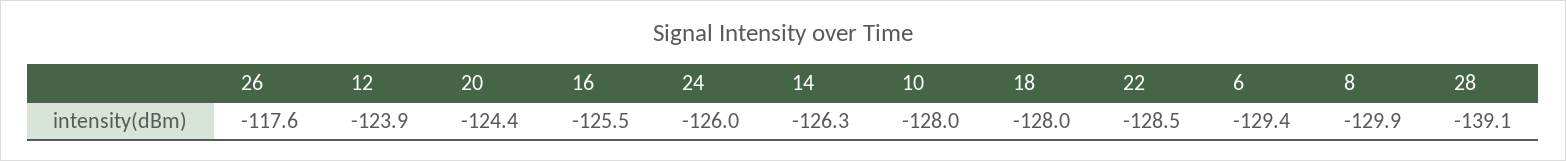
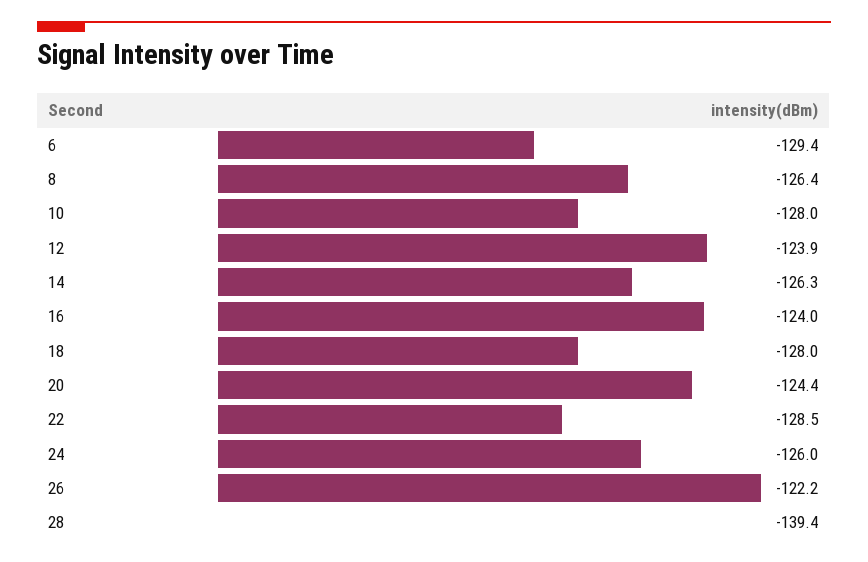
26: -117.6 -> -122.2
16: -125.5 -> -124
8: -129.9 -> -126.4
28: -139.1 -> -139.4

